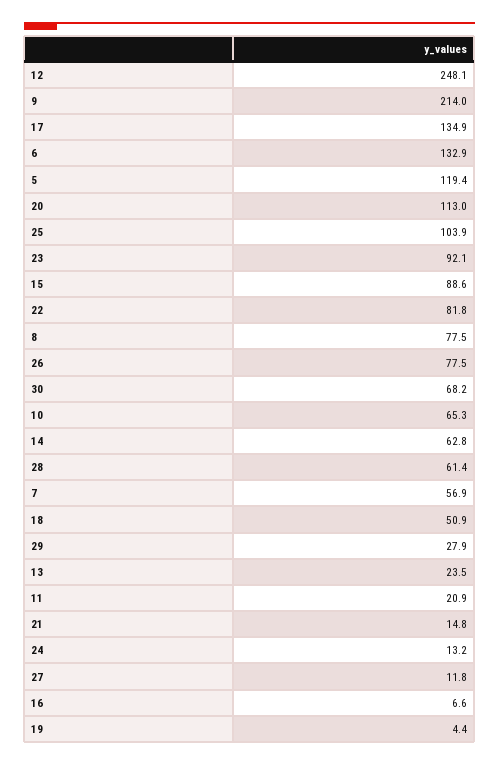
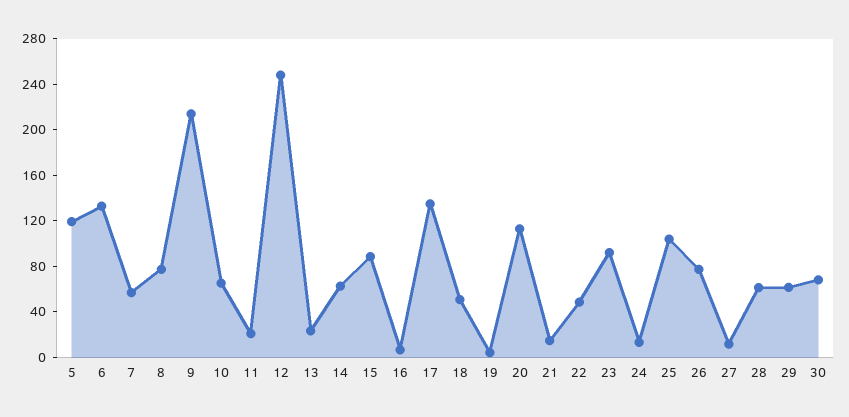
22: 81.8 -> 50
29: 27.9 -> 60

